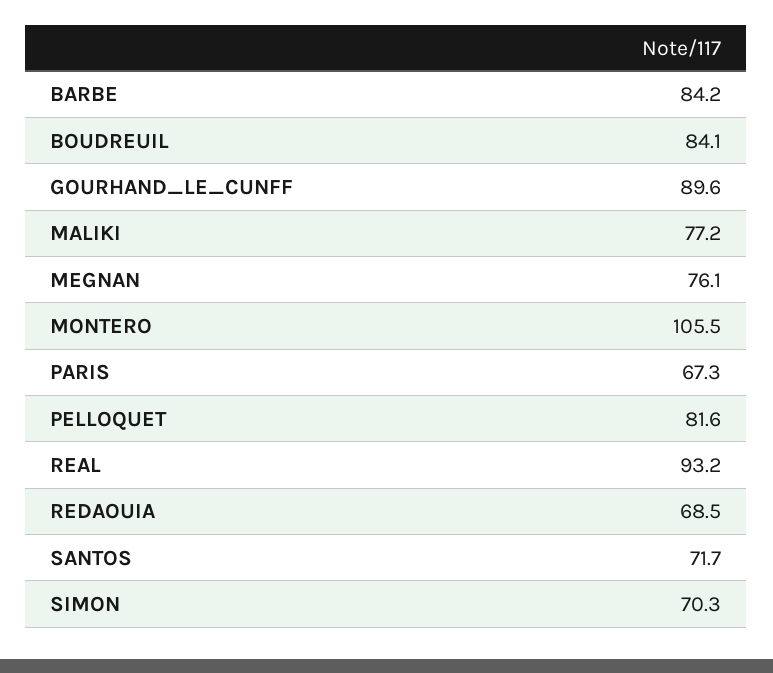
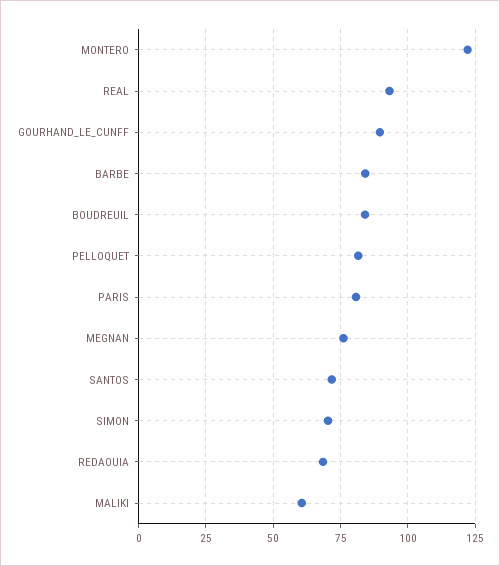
MALIKI: 77.2 -> 60
MONTERO: 105.5 -> 122.5
PARIS: 67.3 -> 80

